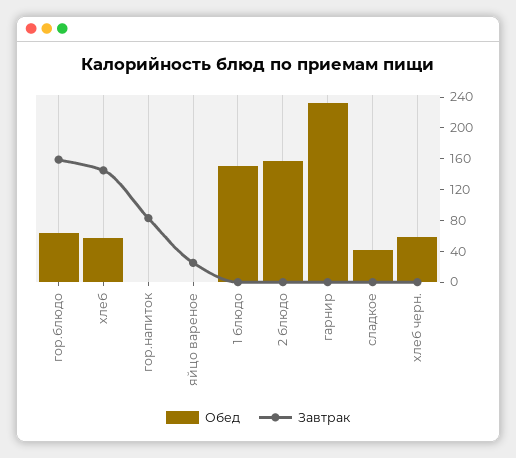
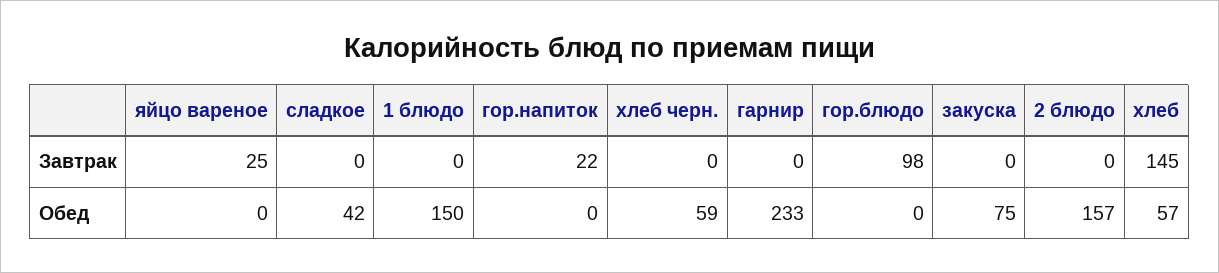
Обед, гор.блюдо: 60 -> 0
Завтрак, гор.блюдо: 160 -> 98
Завтрак, гор.напиток: 80 -> 22
Завтрак, закуска: none -> 0
Обед, закуска: none -> 75

